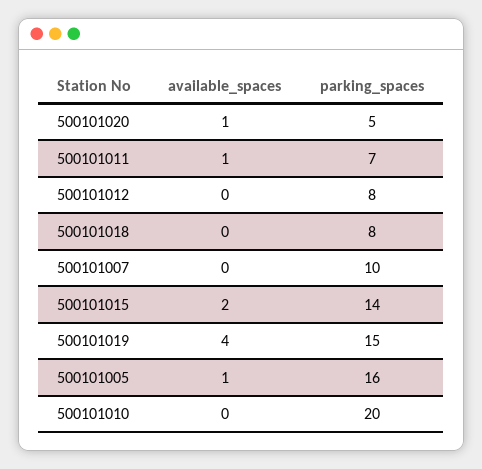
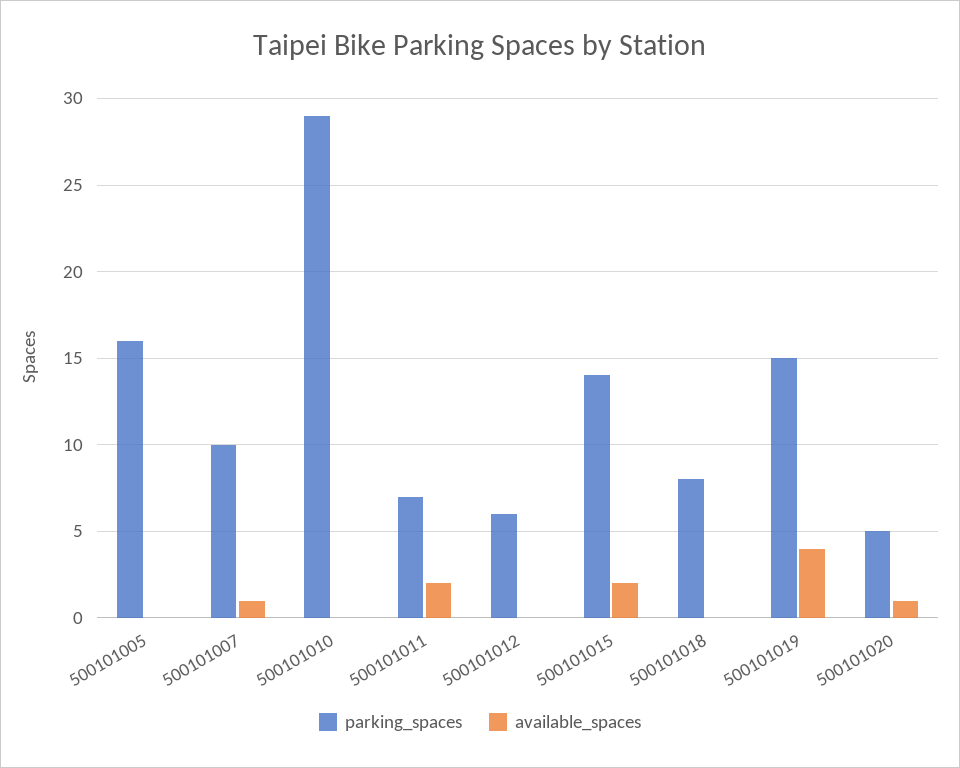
available_spaces, 500101011: 1 -> 2
parking_spaces, 500101012: 8 -> 6
available_spaces, 500101007: 0 -> 1
available_spaces, 500101005: 1 -> 0
parking_spaces, 500101010: 20 -> 29

